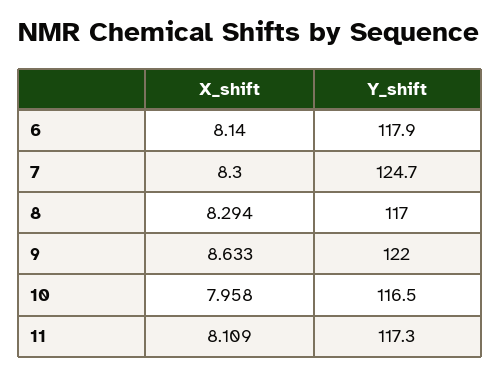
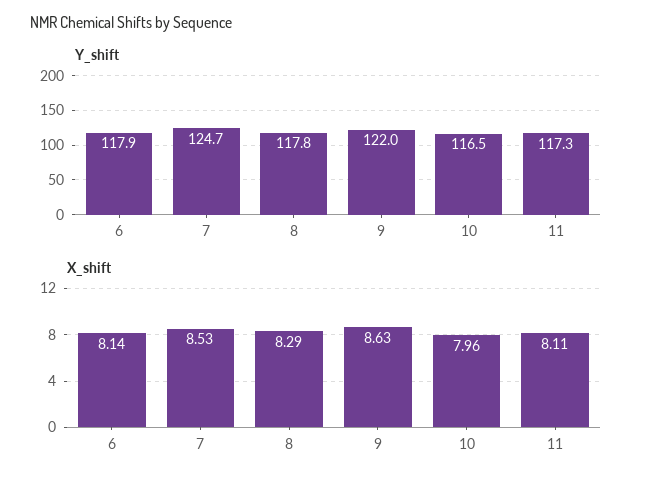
X_shift, 7: 8.3 -> 8.53
Y_shift, 8: 117 -> 117.8

